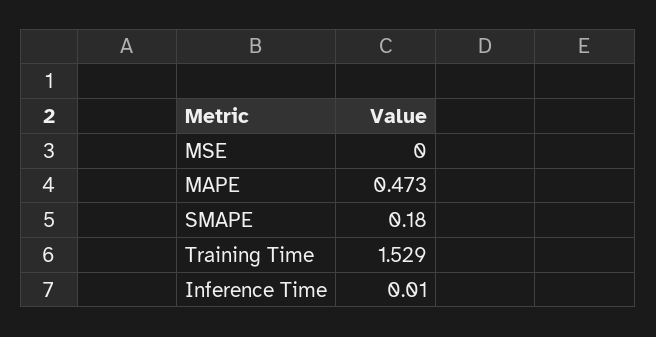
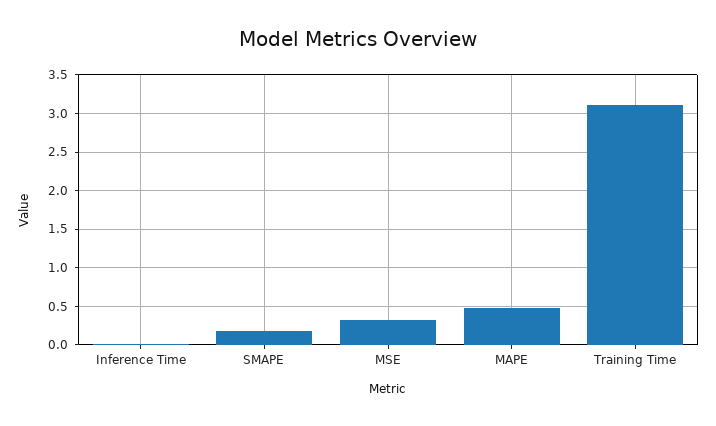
MSE: 0 -> 0.3
Training Time: 1.529 -> 3.1

